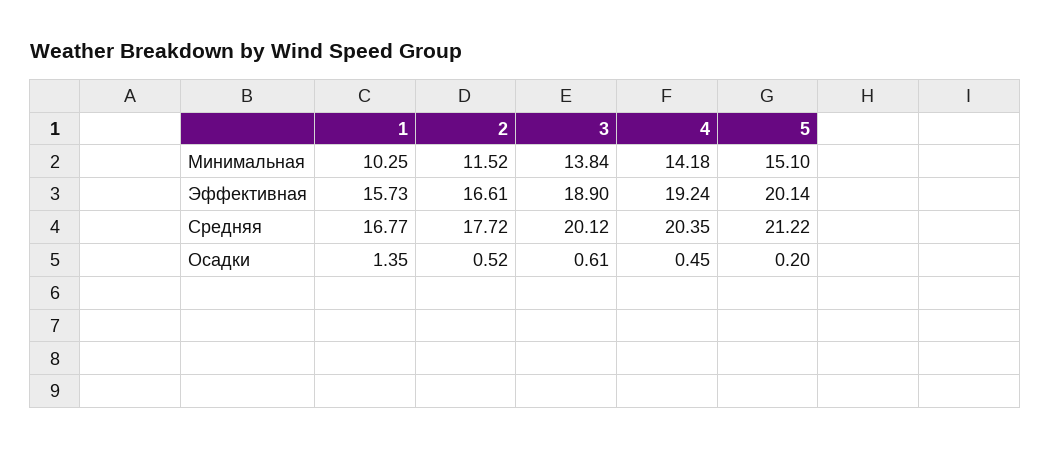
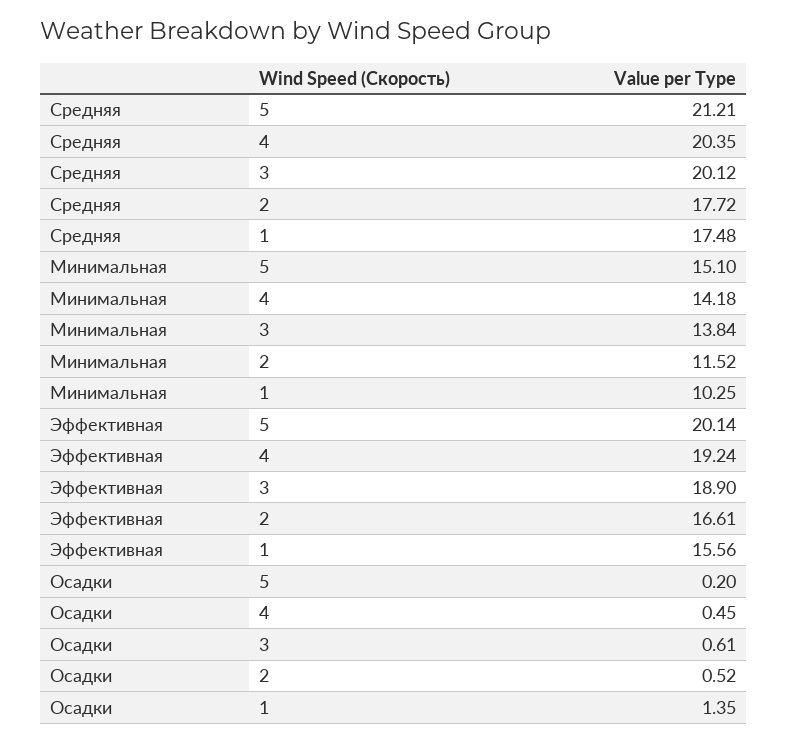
1, Эффективная: 15.73 -> 15.56
1, Средняя: 16.77 -> 17.48
5, Средняя: 21.22 -> 21.21

